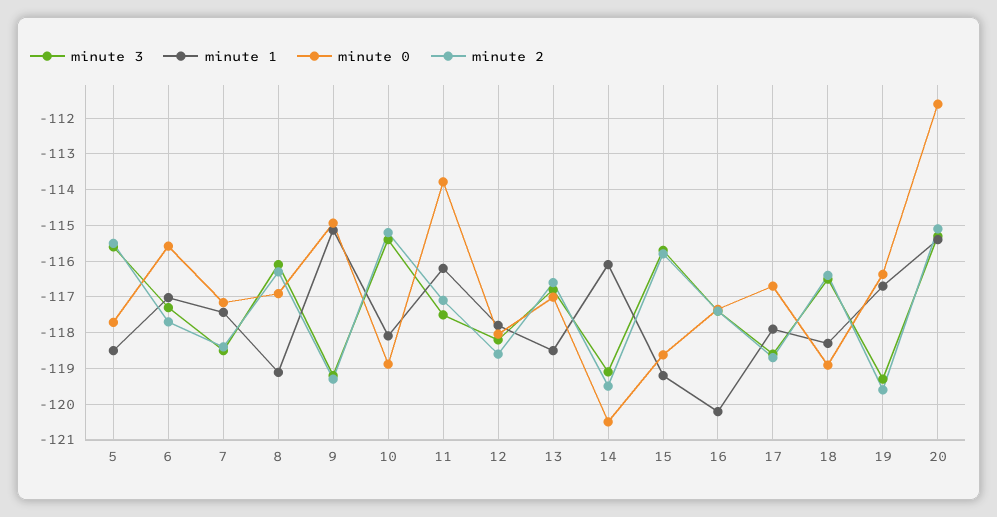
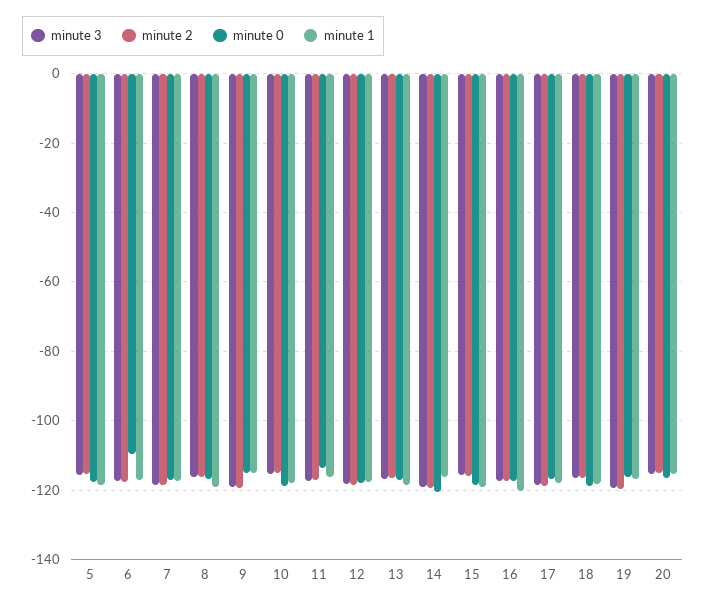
minute 0, 6: -115.6 -> -110
minute 0, 20: -111.6 -> -116

